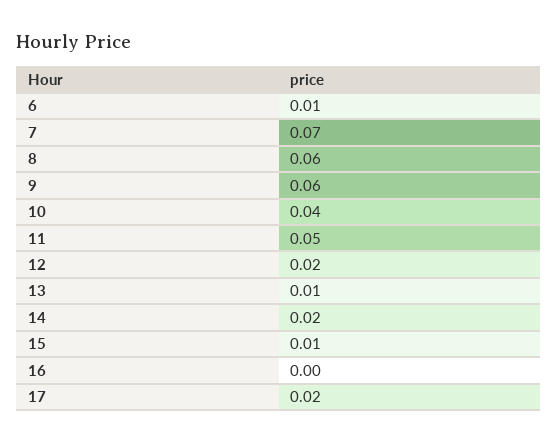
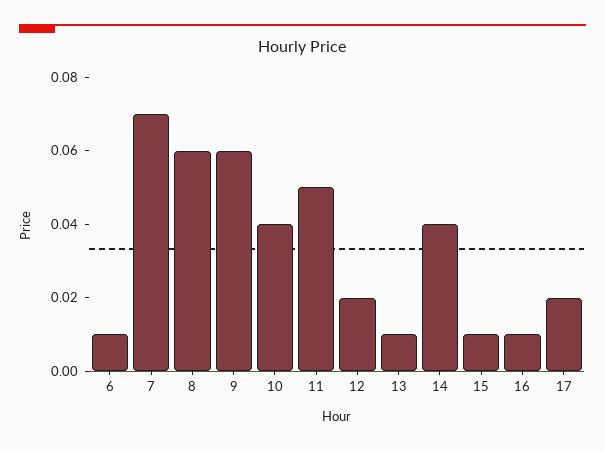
14: 0.02 -> 0.04
16: 0 -> 0.01

